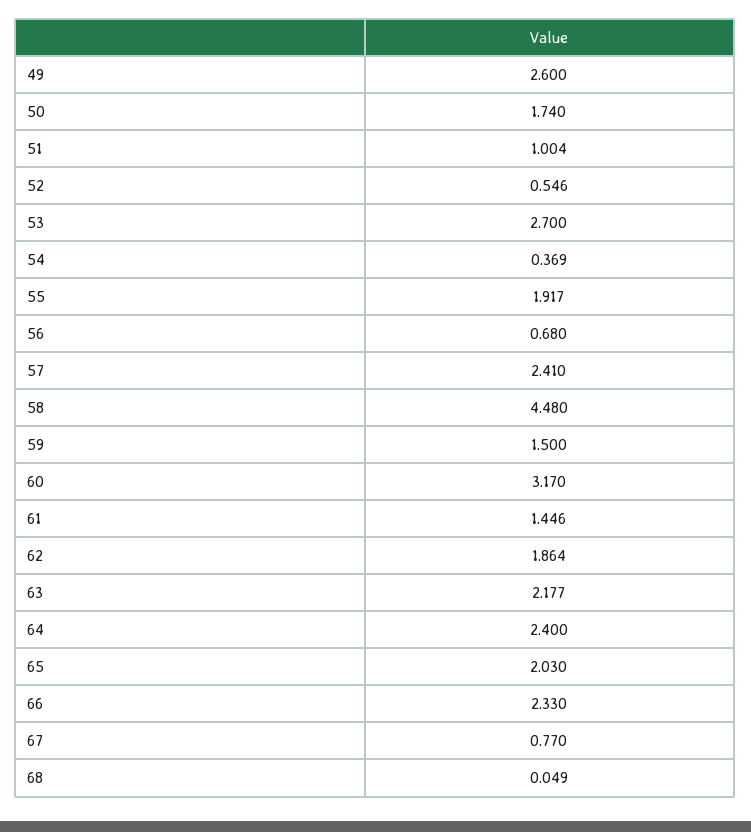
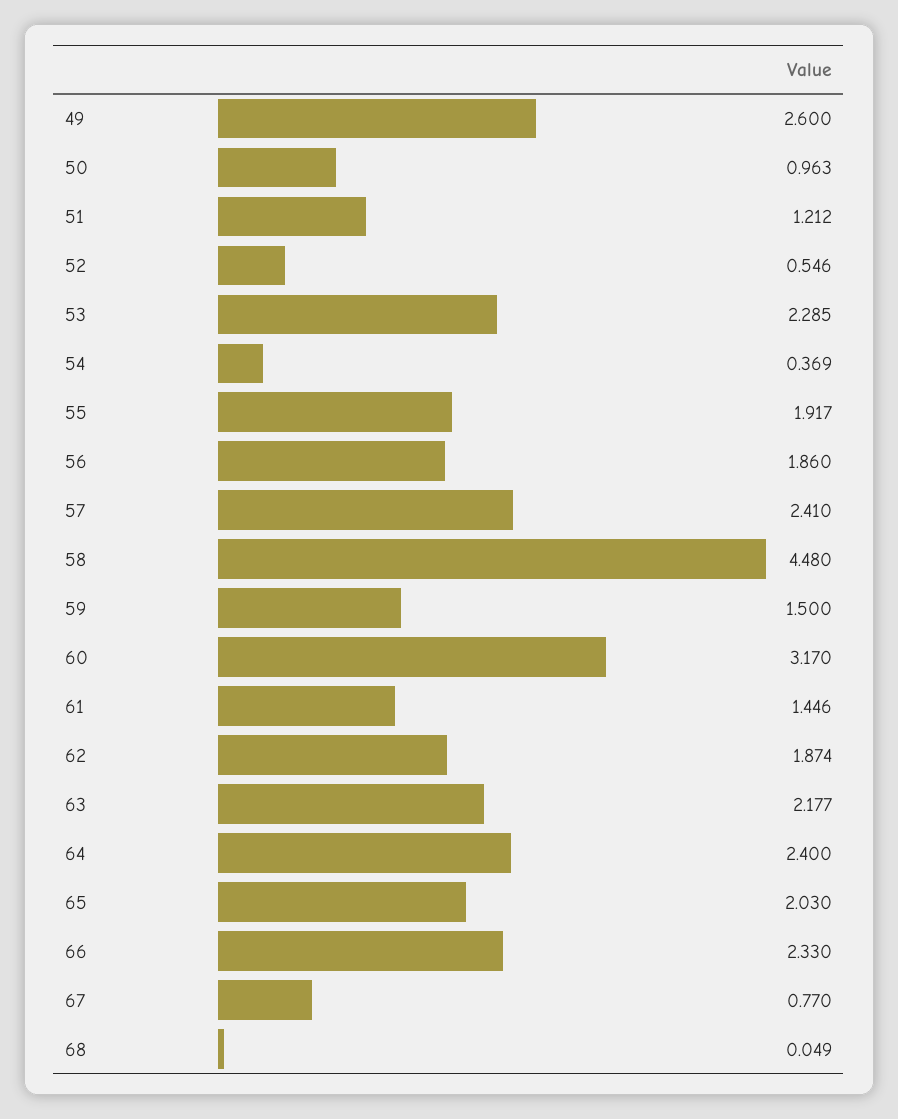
50: 1.74 -> 0.963
51: 1.004 -> 1.212
53: 2.7 -> 2.285
56: 0.68 -> 1.86
62: 1.864 -> 1.874

